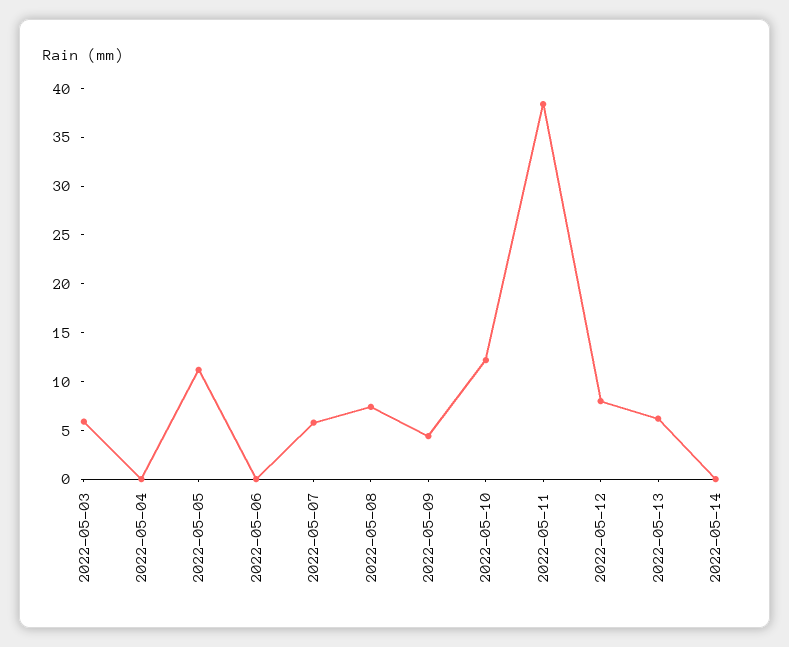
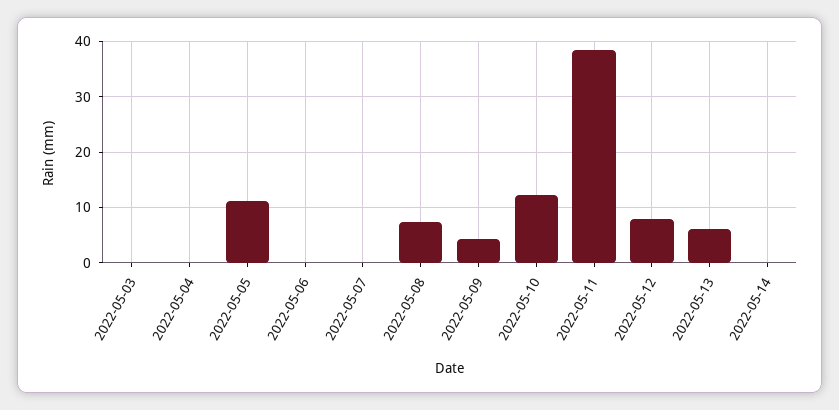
2022-05-03: 6 -> 0
2022-05-07: 6 -> 0

